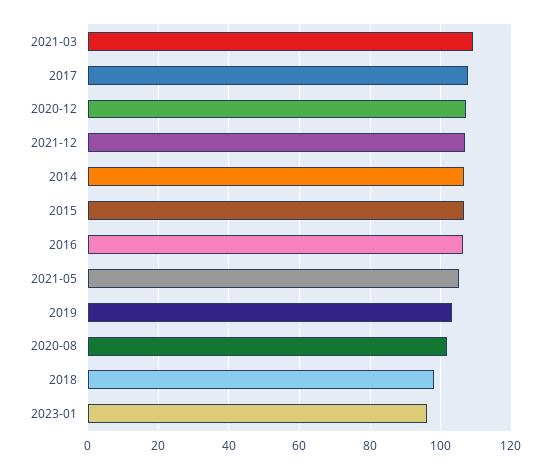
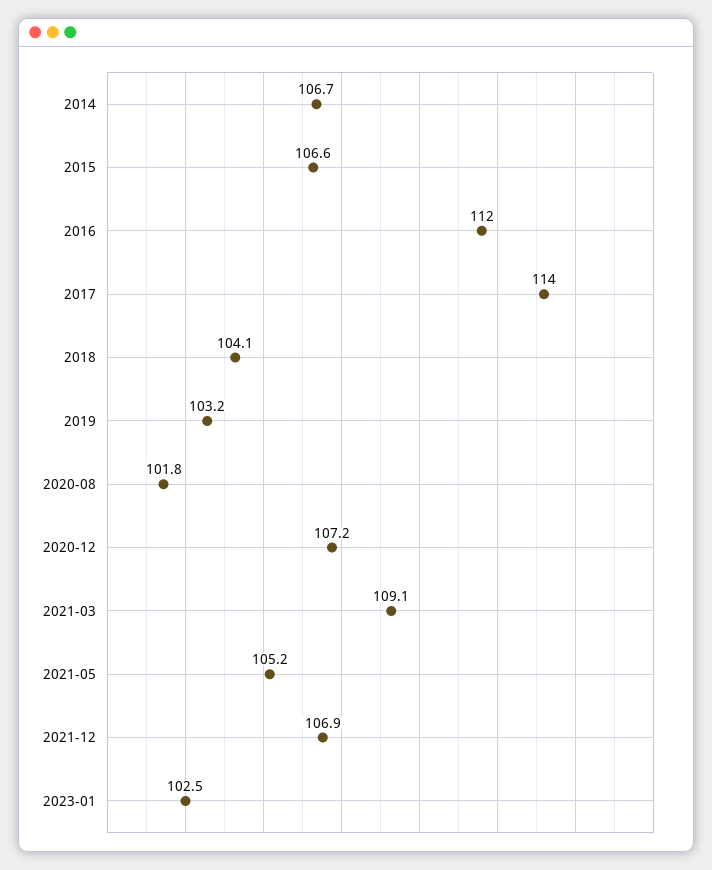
2017: 108 -> 114
2016: 106 -> 112
2018: 98 -> 104.1
2023-01: 96 -> 102.5

